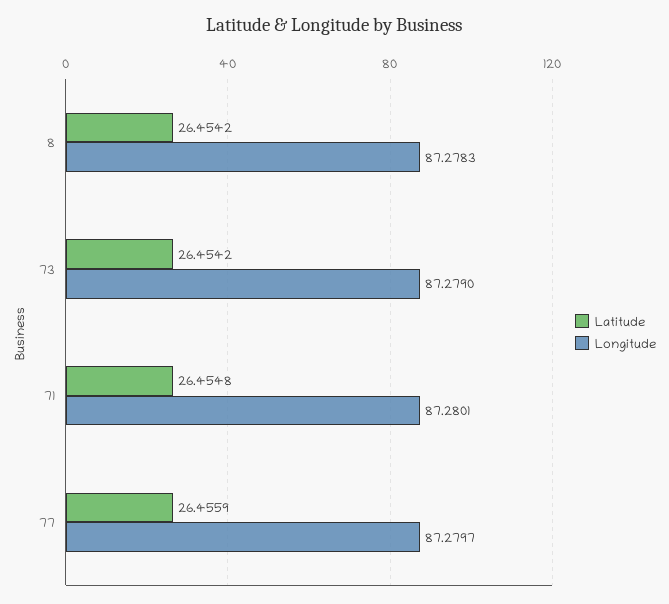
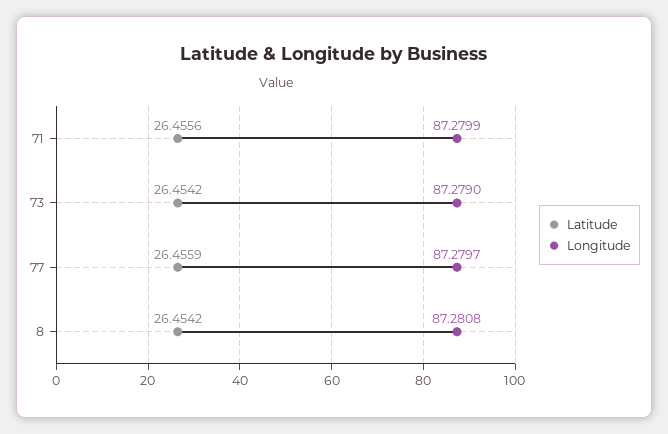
Longitude, 8: 87.2783 -> 87.2808
Latitude, 71: 26.4548 -> 26.4556
Longitude, 71: 87.2801 -> 87.2799

